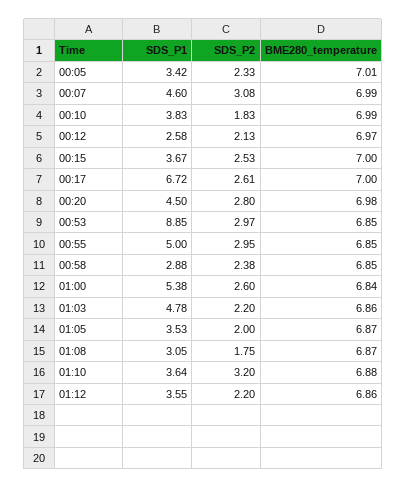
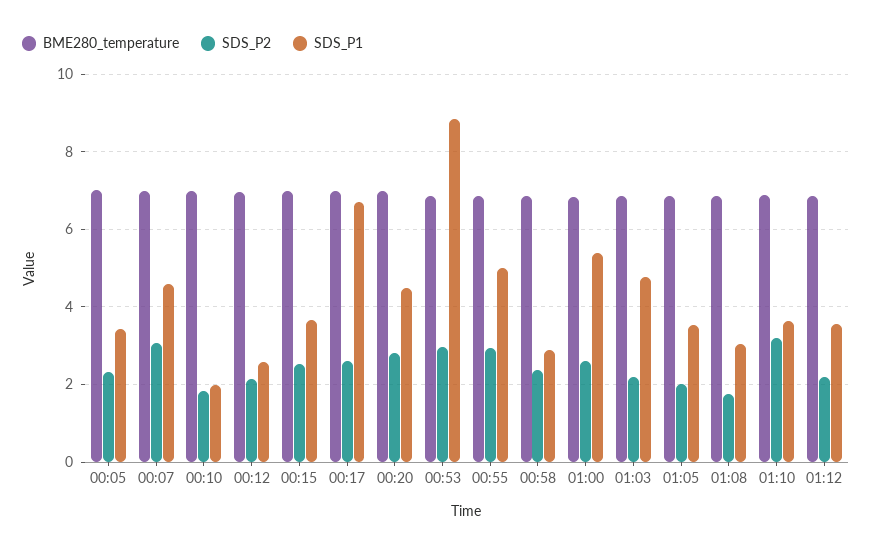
SDS_P1, 00:10: 3.83 -> 2

